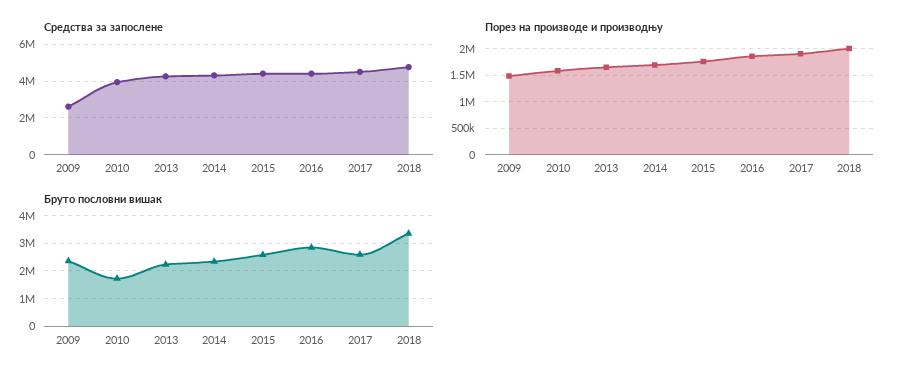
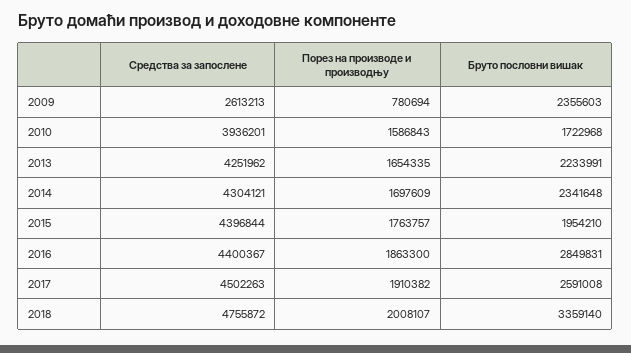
Порез на производе и производњу, 2009: 1500000 -> 780694
Бруто пословни вишак, 2015: 2500000 -> 1954210

